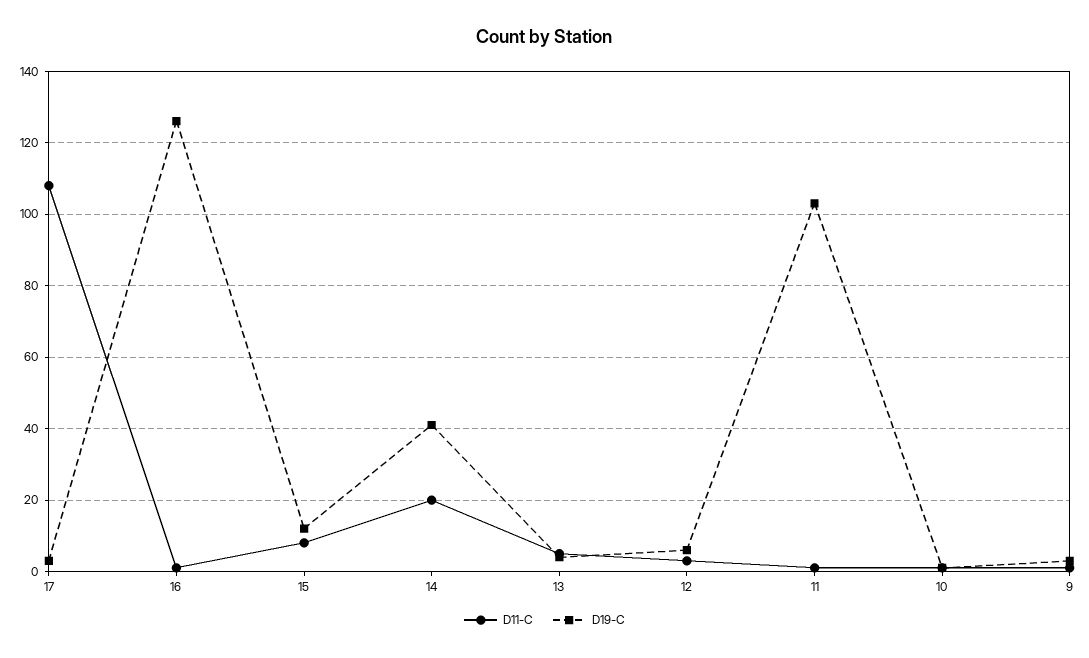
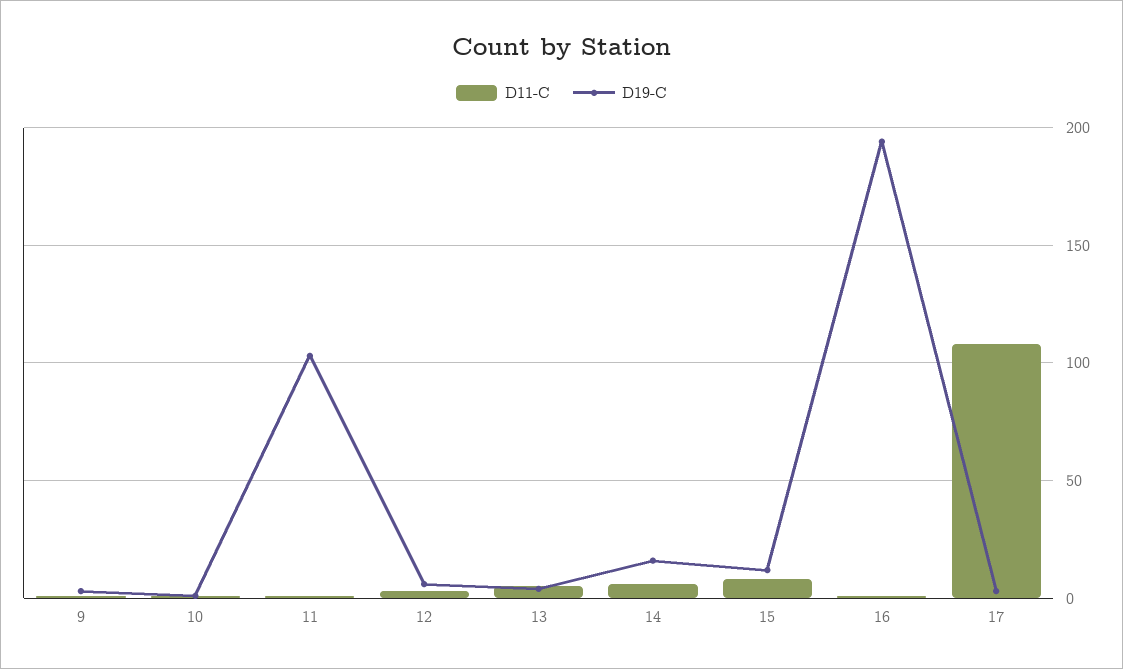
D19-C, 16: 125 -> 195
D11-C, 14: 20 -> 5
D19-C, 14: 40 -> 15

